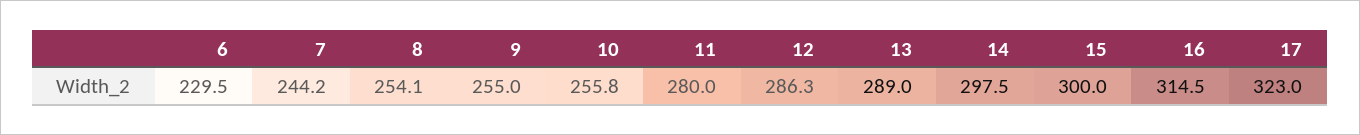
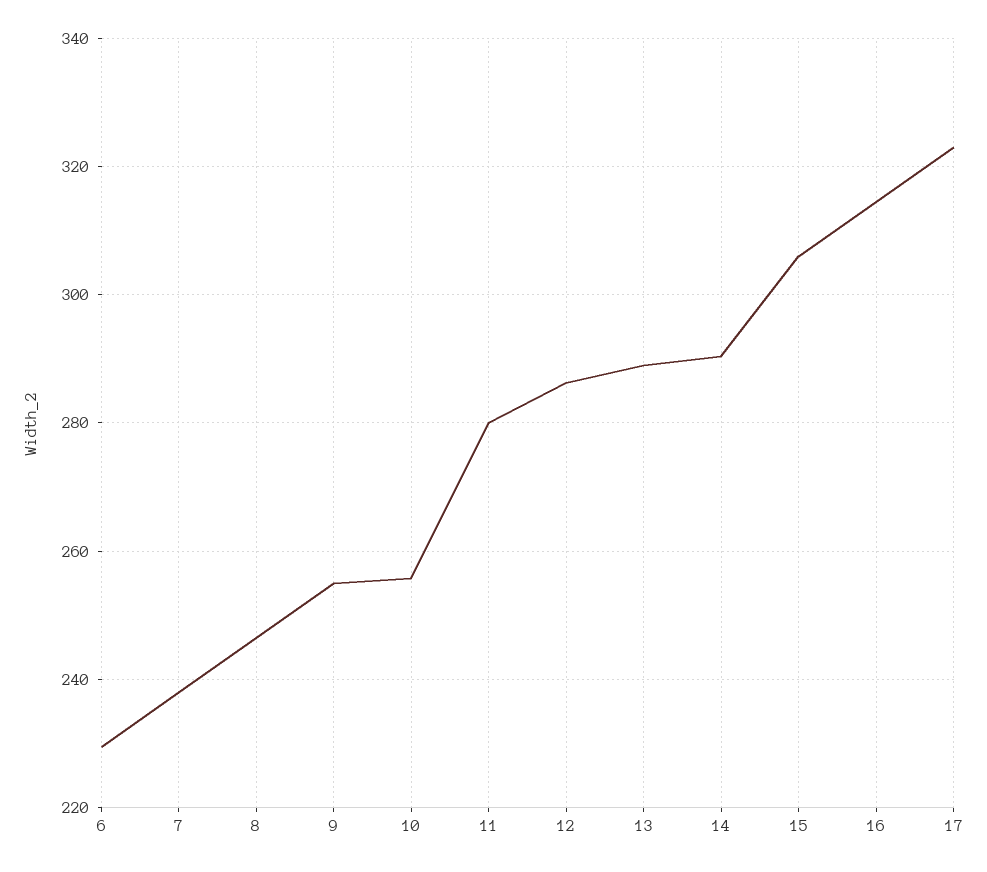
7: 244.2 -> 238
8: 254.1 -> 246
14: 297.5 -> 290
15: 300 -> 306

